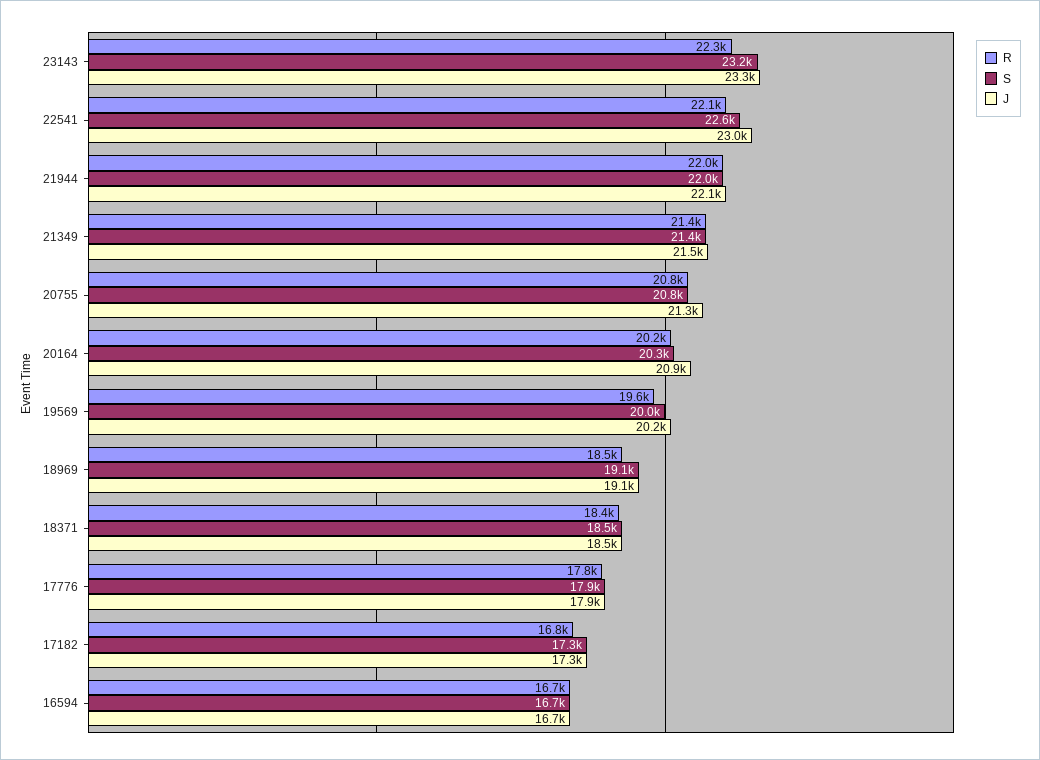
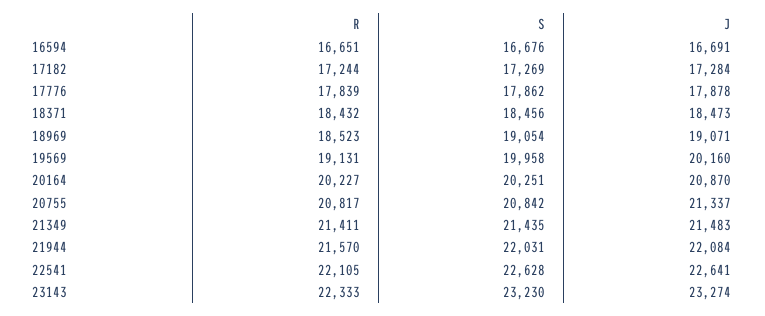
J, 22541: 23000 -> 22641
R, 21944: 22000 -> 21570
R, 19569: 19600 -> 19131
R, 17182: 16800 -> 17244

